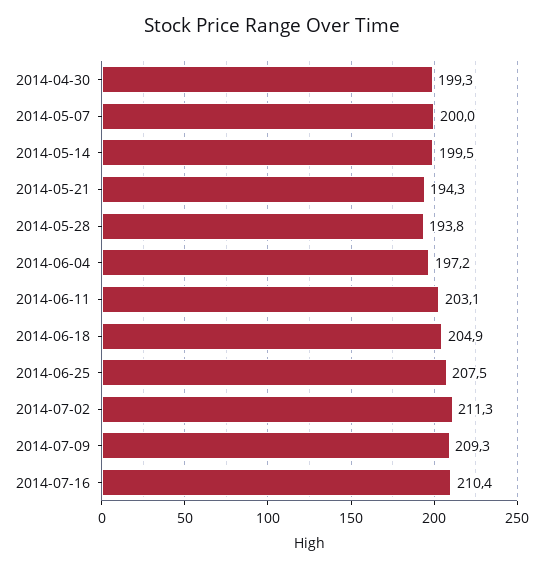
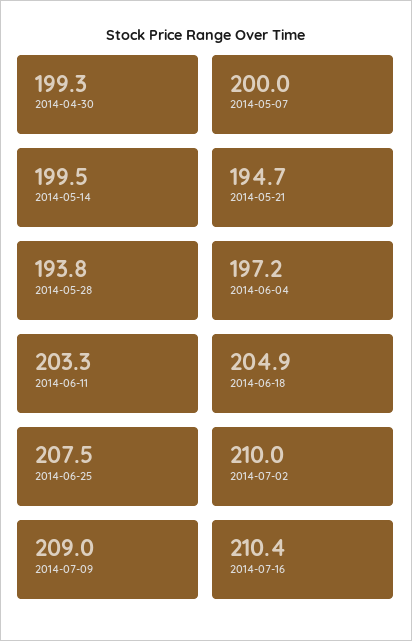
2014-05-21: 194.3 -> 194.7
2014-06-11: 203.1 -> 203.3
2014-07-02: 211.3 -> 210
2014-07-09: 209.3 -> 209

